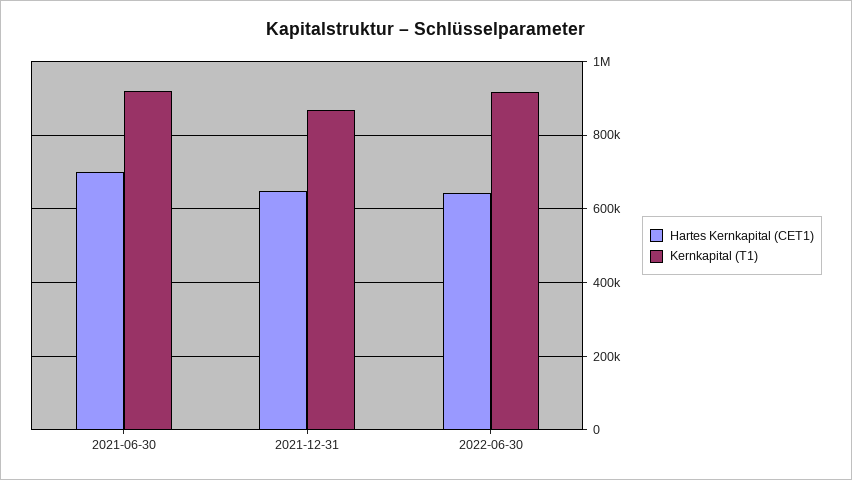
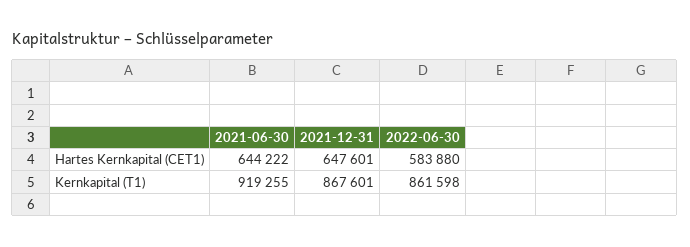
Hartes Kernkapital (CET1), 2021-06-30: 700000 -> 644222
Hartes Kernkapital (CET1), 2022-06-30: 640000 -> 583880
Kernkapital (T1), 2022-06-30: 920000 -> 861598

